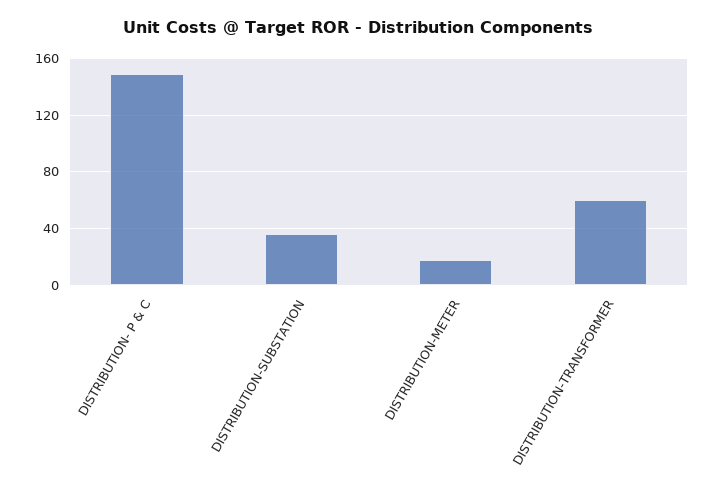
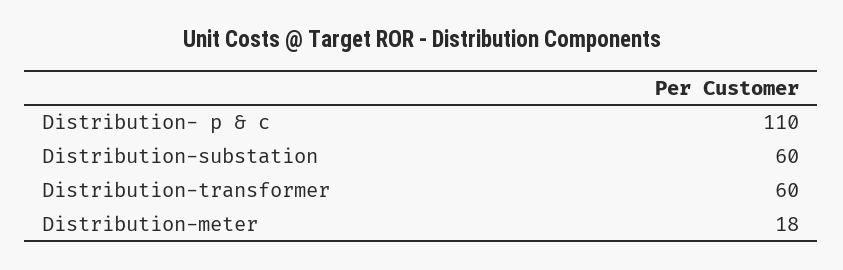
DISTRIBUTION- P & C: 150 -> 110
DISTRIBUTION-SUBSTATION: 35 -> 60

